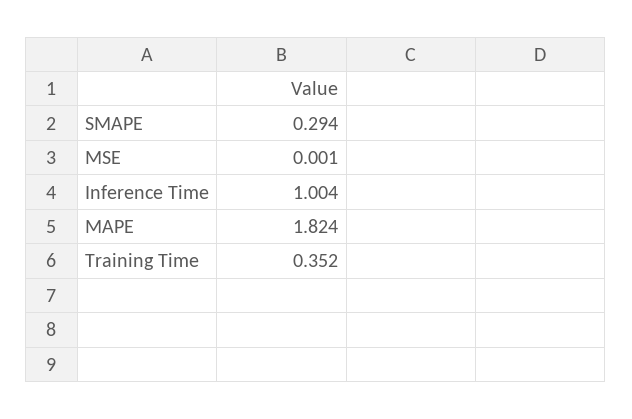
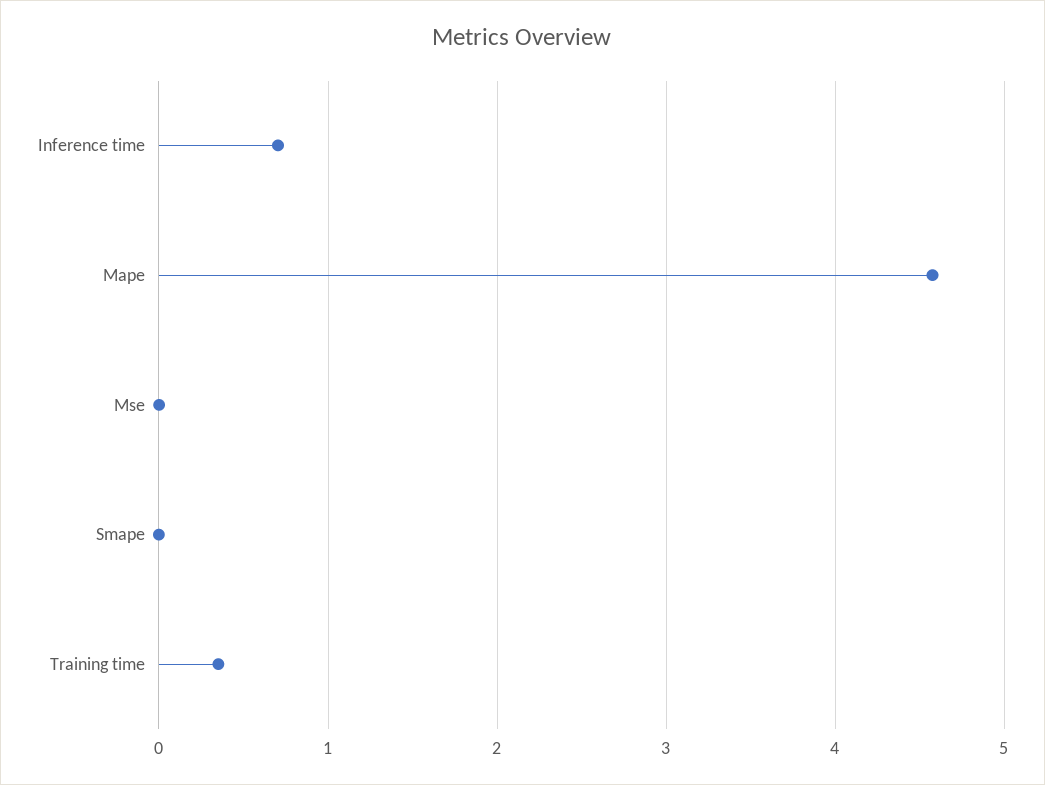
SMAPE: 0.294 -> 0
Inference Time: 1.004 -> 0.7
MAPE: 1.824 -> 4.6

